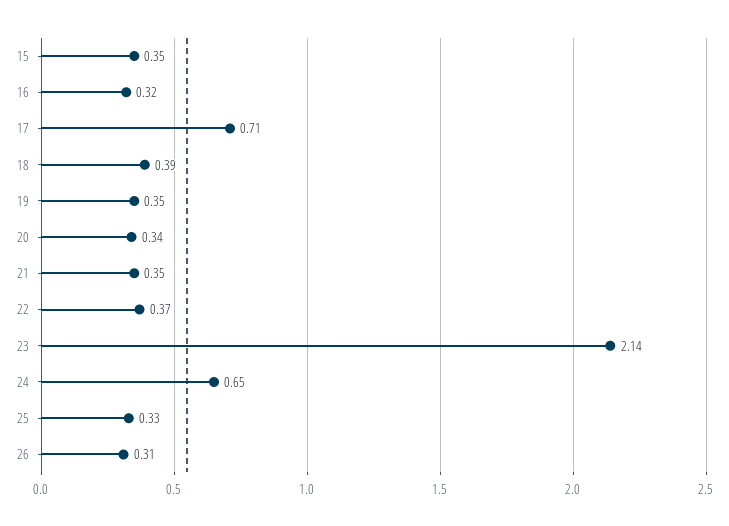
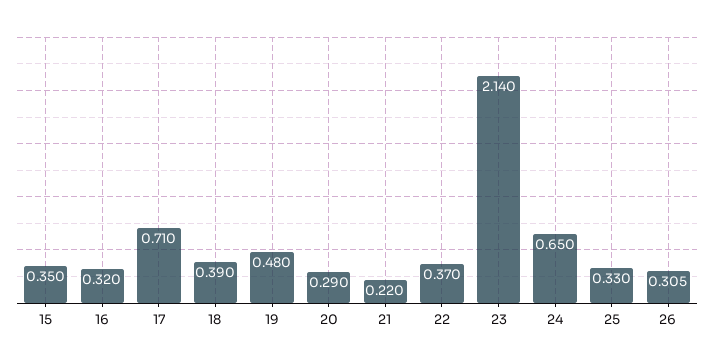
19: 0.35 -> 0.48
20: 0.34 -> 0.29
21: 0.35 -> 0.22

